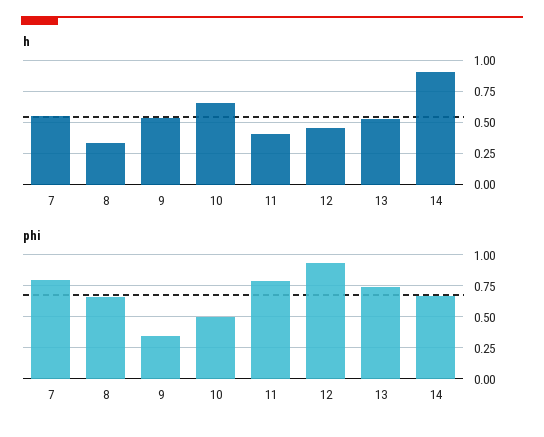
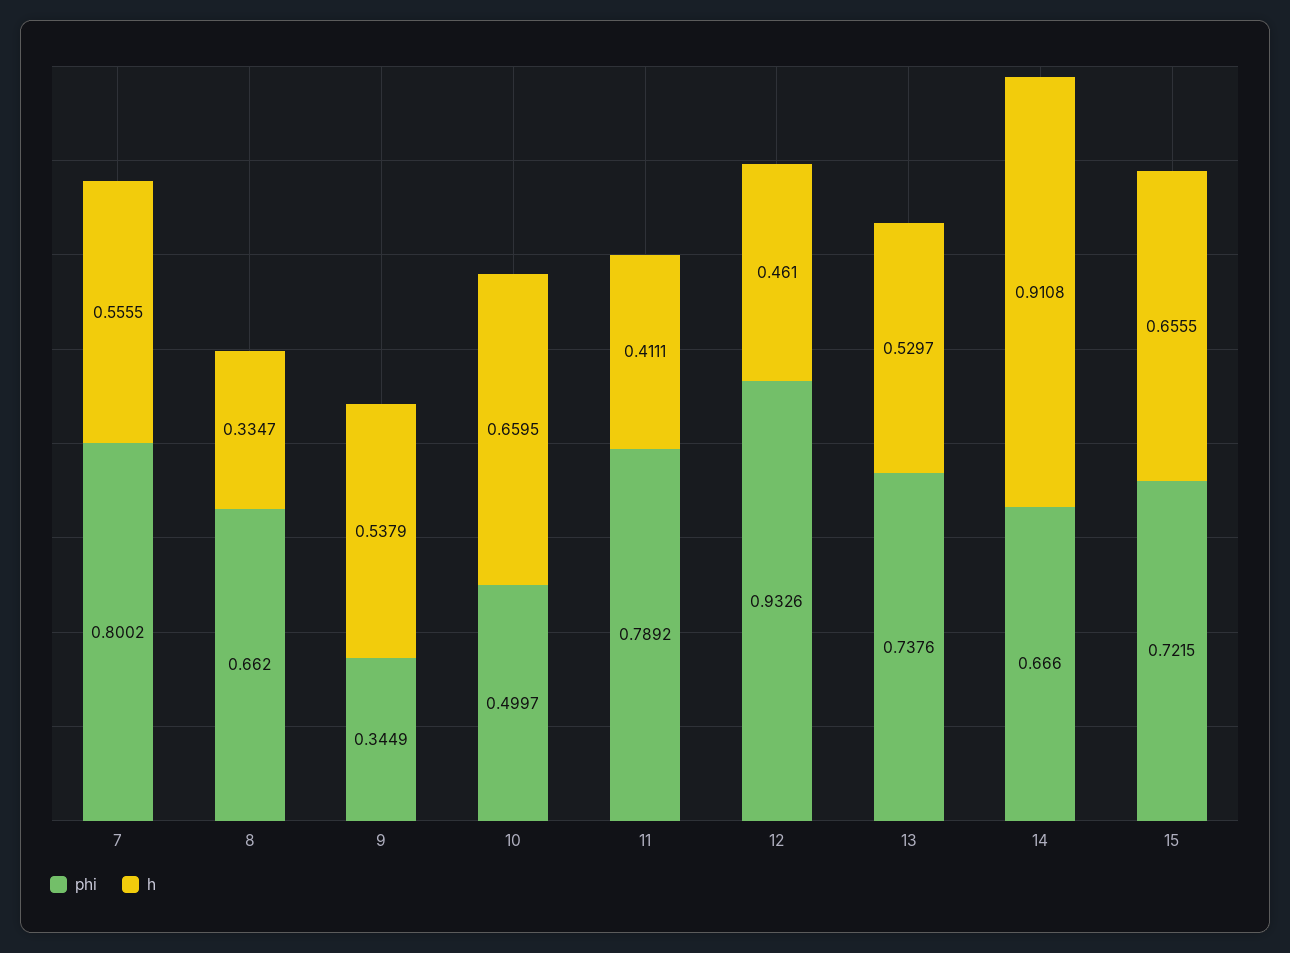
phi, 15: none -> 0.7215
h, 15: none -> 0.6555

